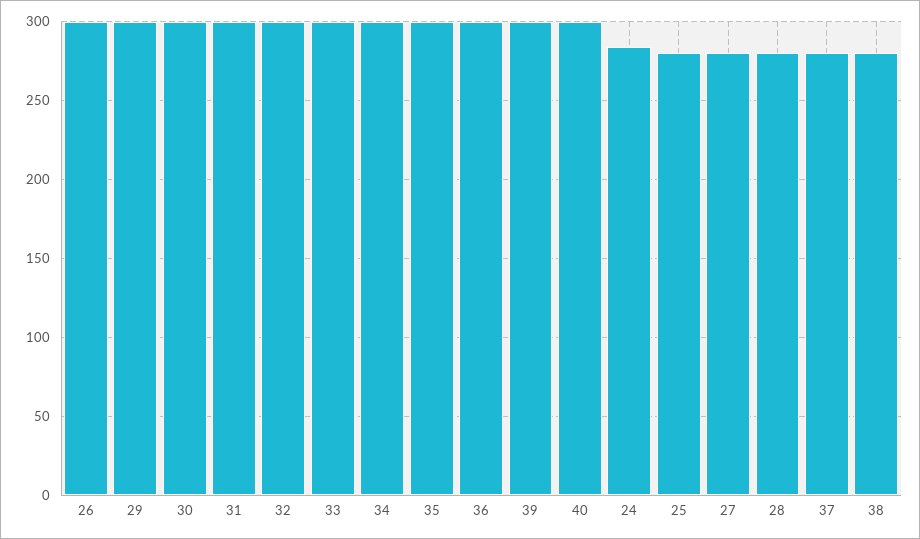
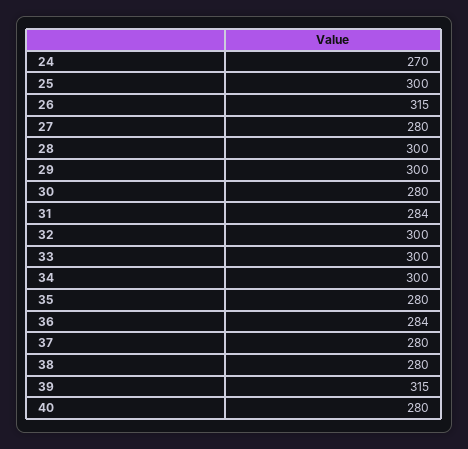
26: 300 -> 315
30: 300 -> 280
31: 300 -> 284
35: 300 -> 280
36: 300 -> 284
39: 300 -> 315
40: 300 -> 280
24: 285 -> 270
25: 280 -> 300
28: 280 -> 300

